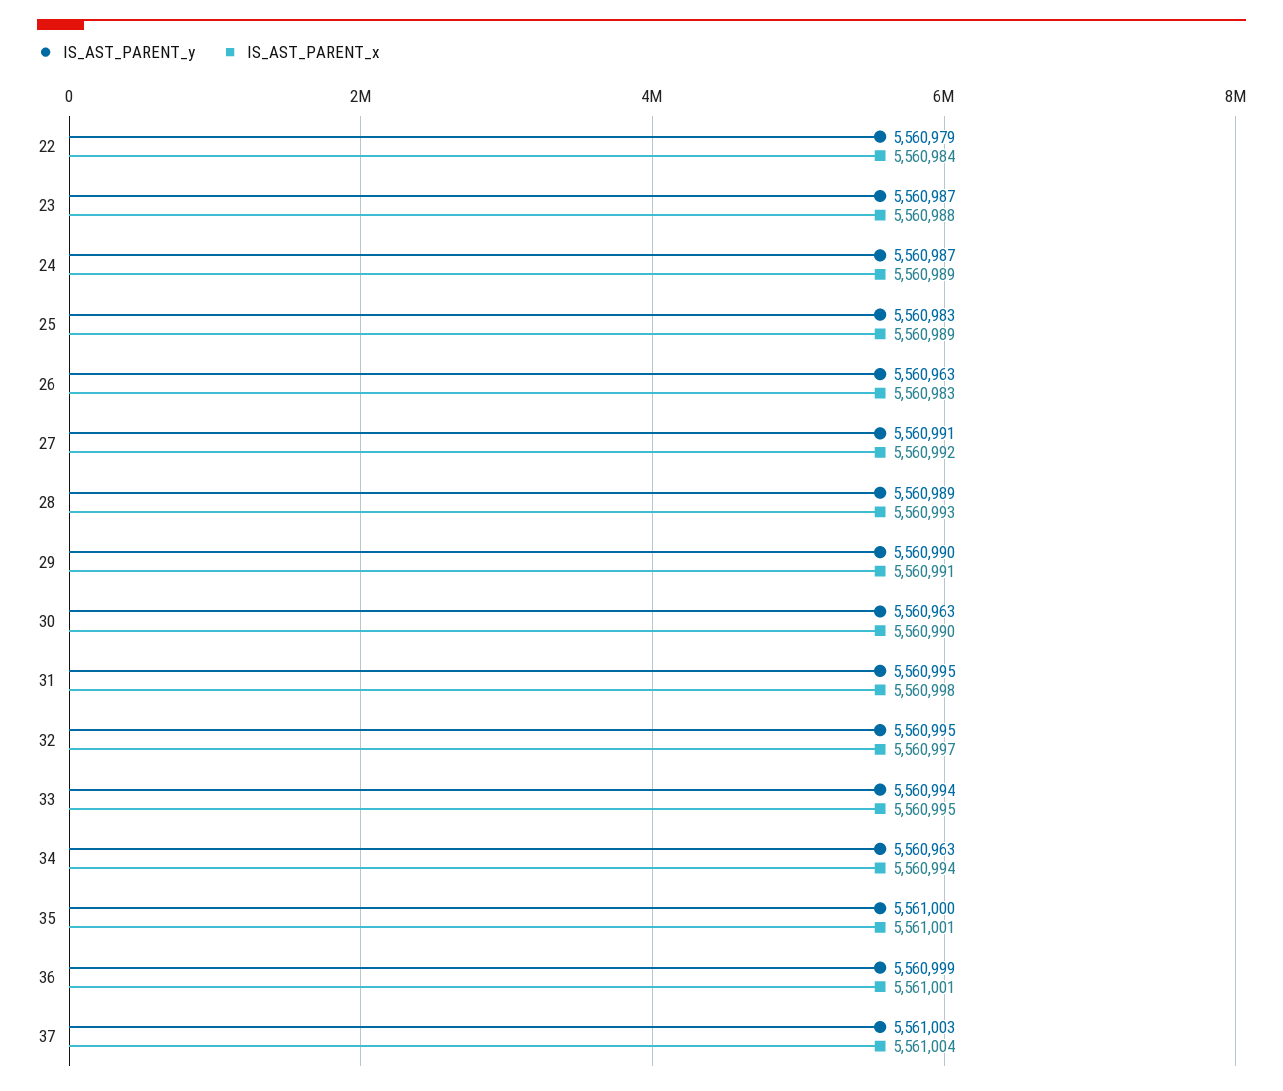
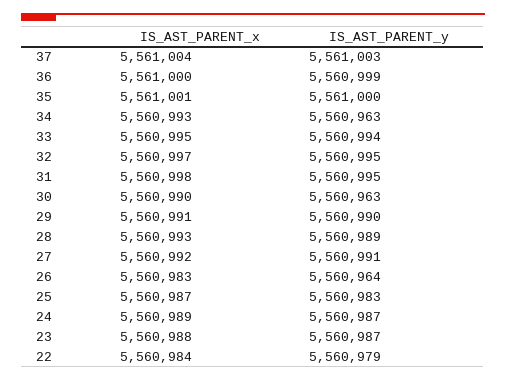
IS_AST_PARENT_x, 25: 5560989 -> 5560987
IS_AST_PARENT_y, 26: 5560963 -> 5560964
IS_AST_PARENT_x, 34: 5560994 -> 5560993
IS_AST_PARENT_x, 36: 5561001 -> 5561000

